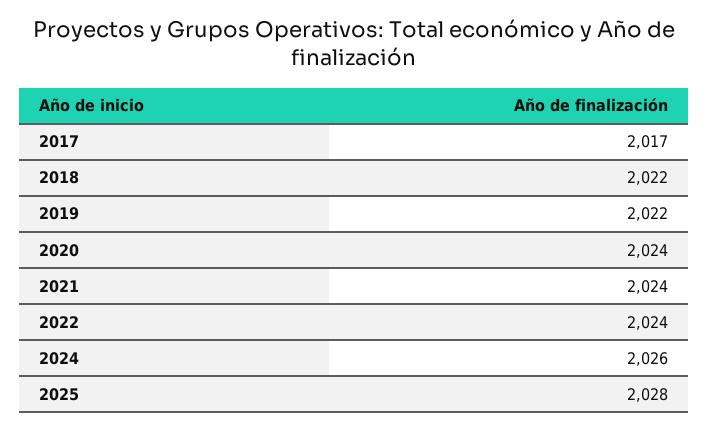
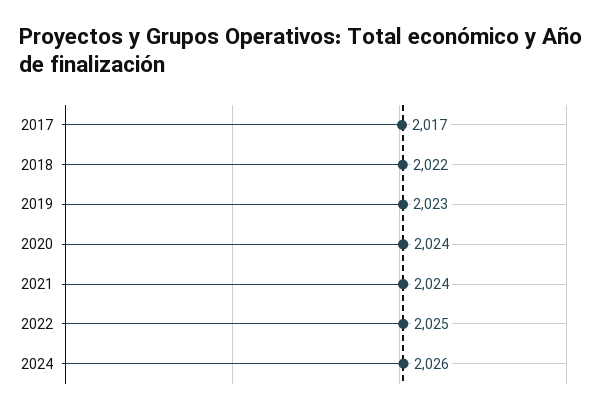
2019: 2022 -> 2023
2022: 2024 -> 2025
2025: 2028 -> none

